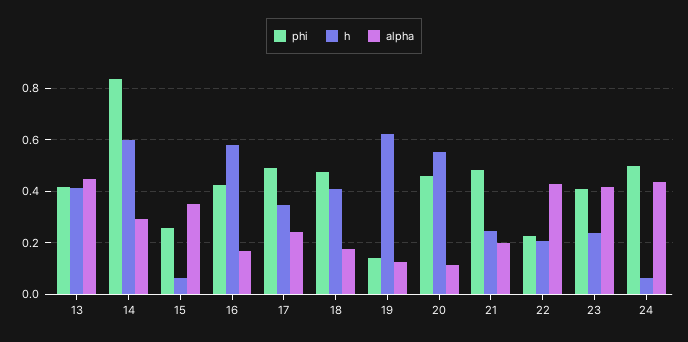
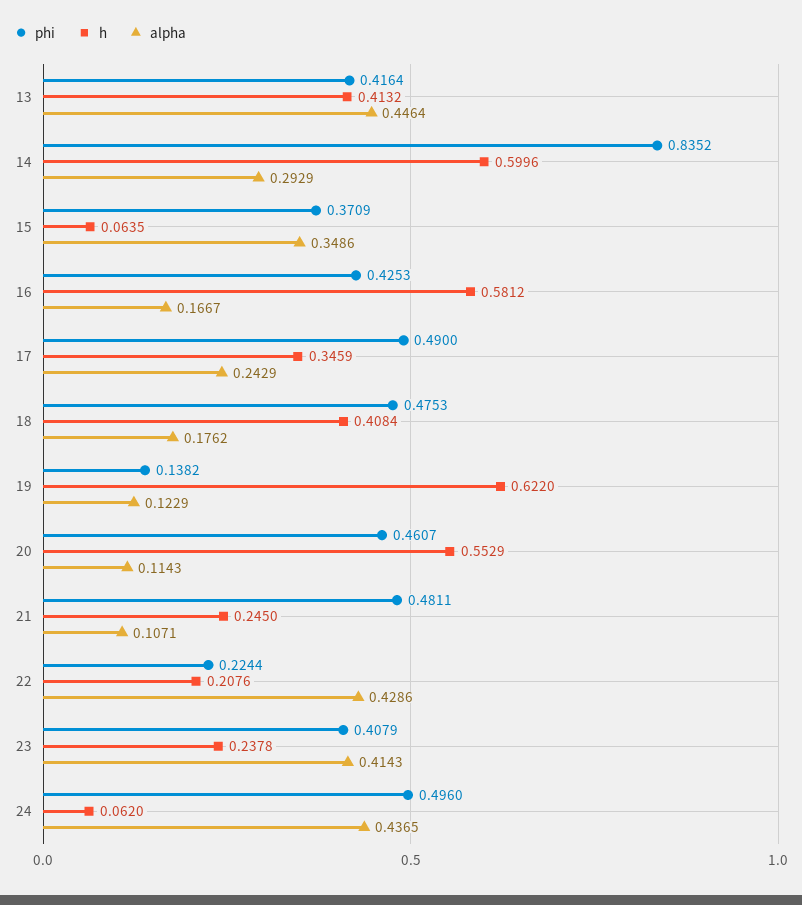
phi, 15: 0.25 -> 0.3709
alpha, 21: 0.2 -> 0.1071

